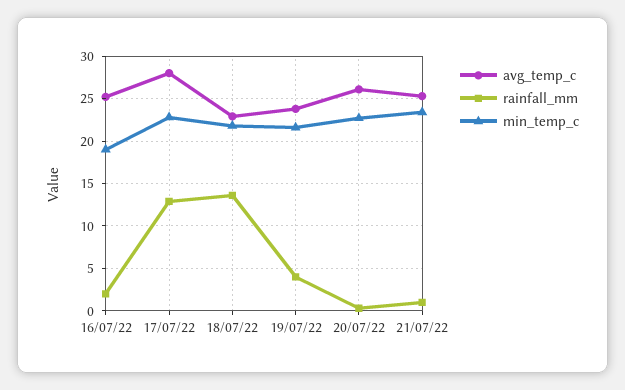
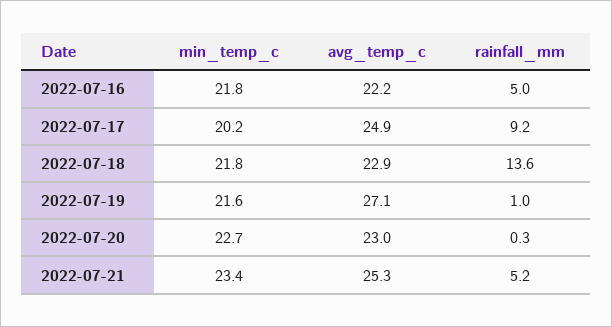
avg_temp_c, 16/07/22: 25 -> 22.2
rainfall_mm, 16/07/22: 2 -> 5
min_temp_c, 16/07/22: 19 -> 21.8
avg_temp_c, 17/07/22: 28 -> 24.9
rainfall_mm, 17/07/22: 13 -> 9.2
min_temp_c, 17/07/22: 23 -> 20.2
avg_temp_c, 19/07/22: 24 -> 27.1
rainfall_mm, 19/07/22: 4 -> 1
avg_temp_c, 20/07/22: 26 -> 23
rainfall_mm, 21/07/22: 1 -> 5.2

